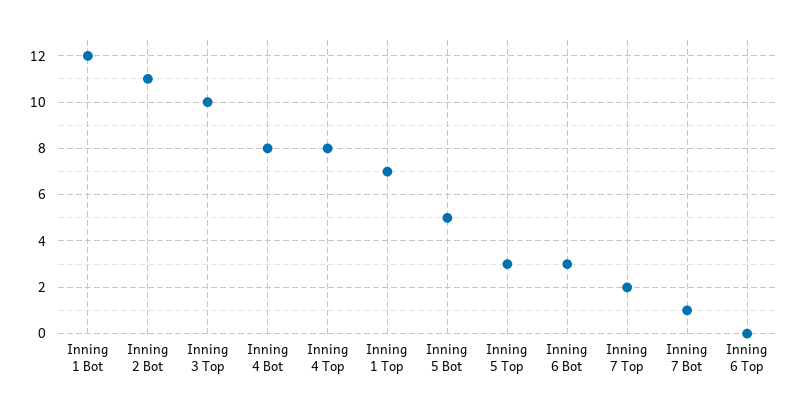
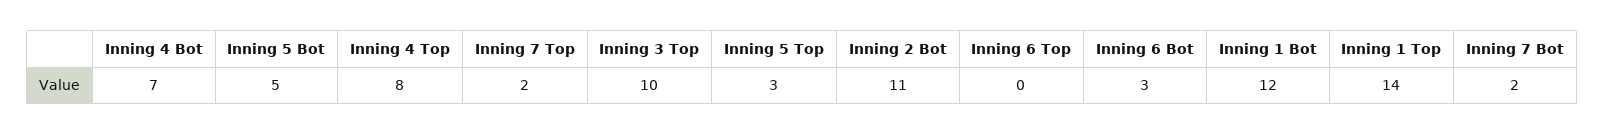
Inning 4 Bot: 8 -> 7
Inning 1 Top: 7 -> 14
Inning 7 Bot: 1 -> 2

